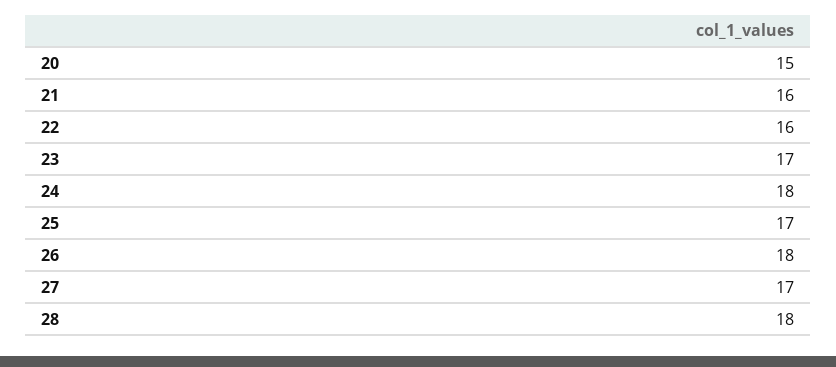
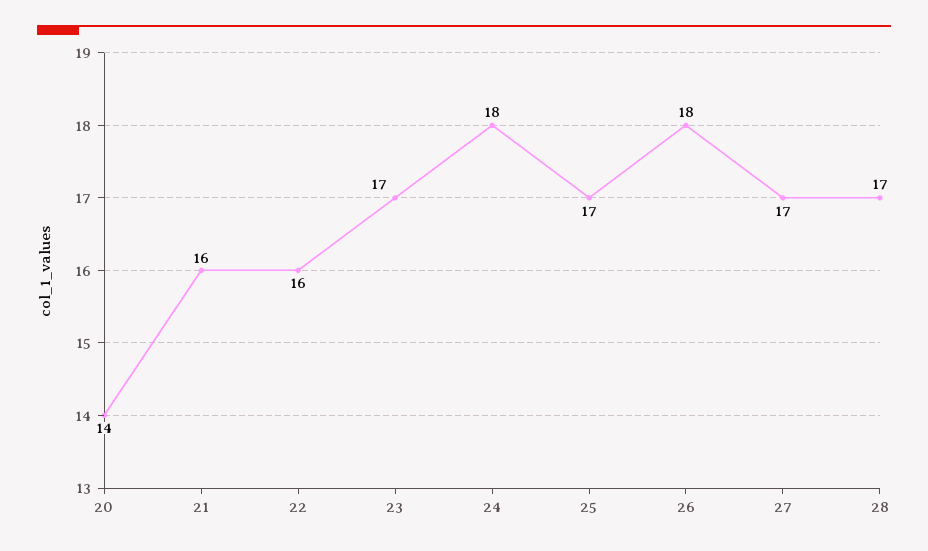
20: 15 -> 14
28: 18 -> 17

